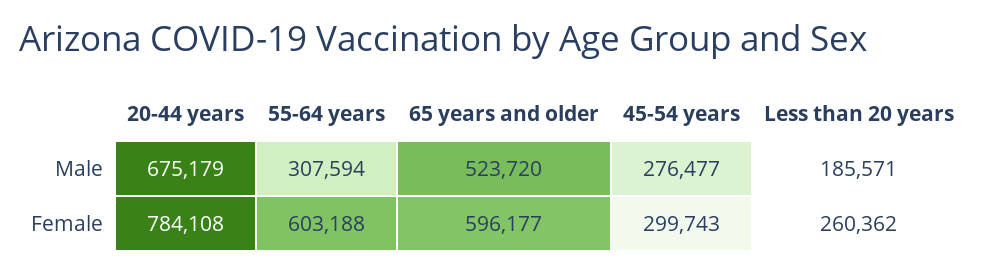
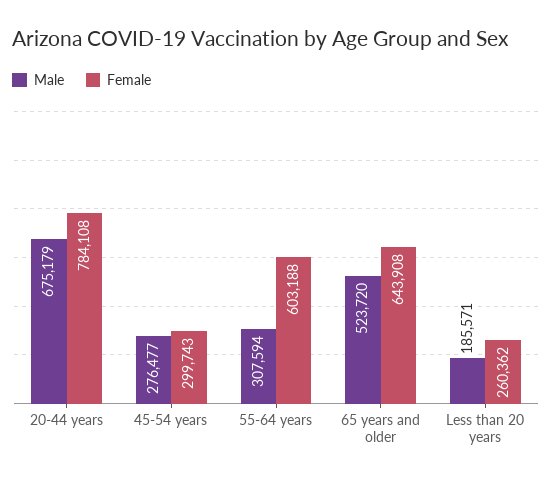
Female, 65 years and older: 596177 -> 643908

